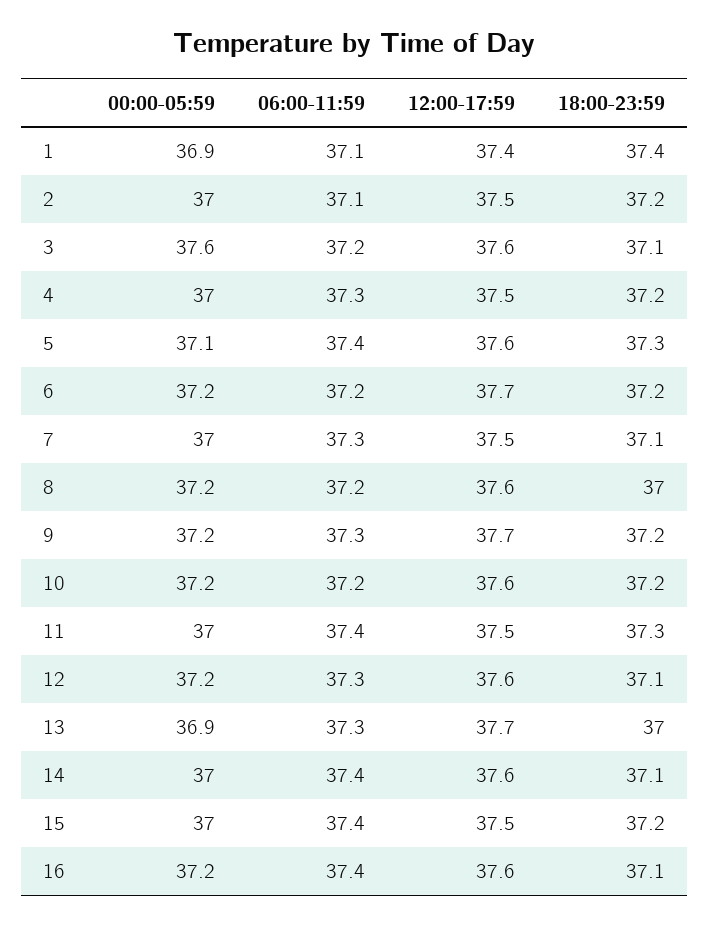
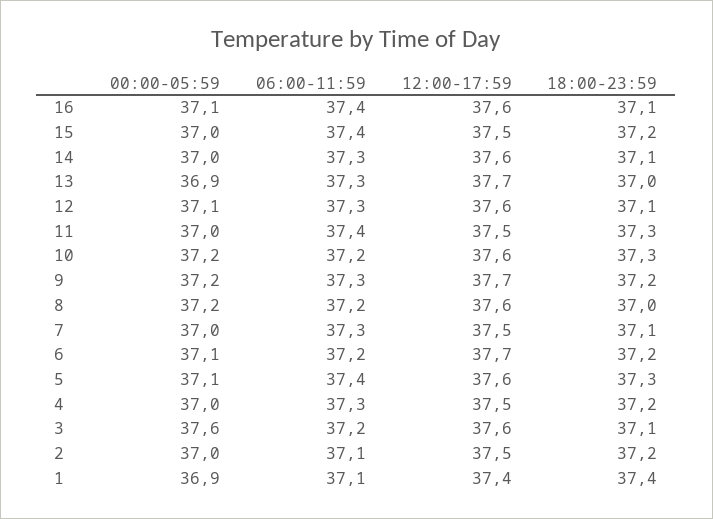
00:00-05:59, 6: 37.2 -> 37.1
18:00-23:59, 10: 37.2 -> 37.3
00:00-05:59, 12: 37.2 -> 37.1
06:00-11:59, 14: 37.4 -> 37.3
00:00-05:59, 16: 37.2 -> 37.1

